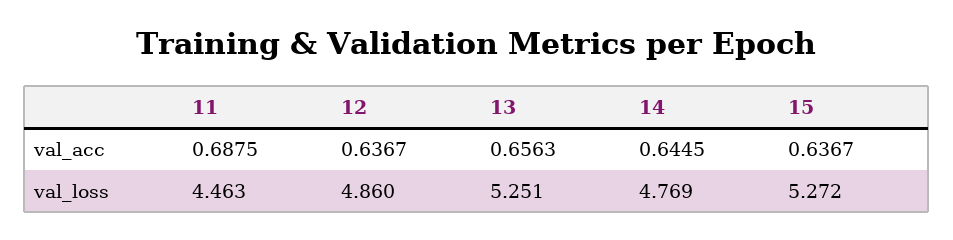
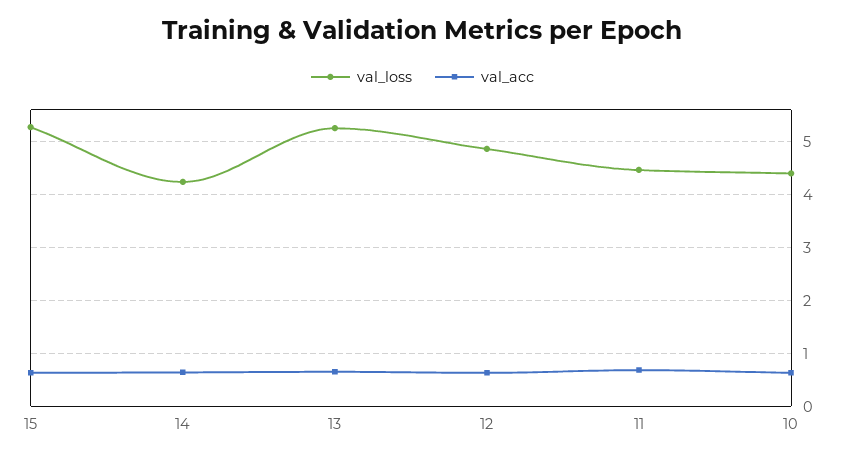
val_loss, 14: 4.769 -> 4.2
val_loss, 10: none -> 4.4
val_acc, 10: none -> 0.6

